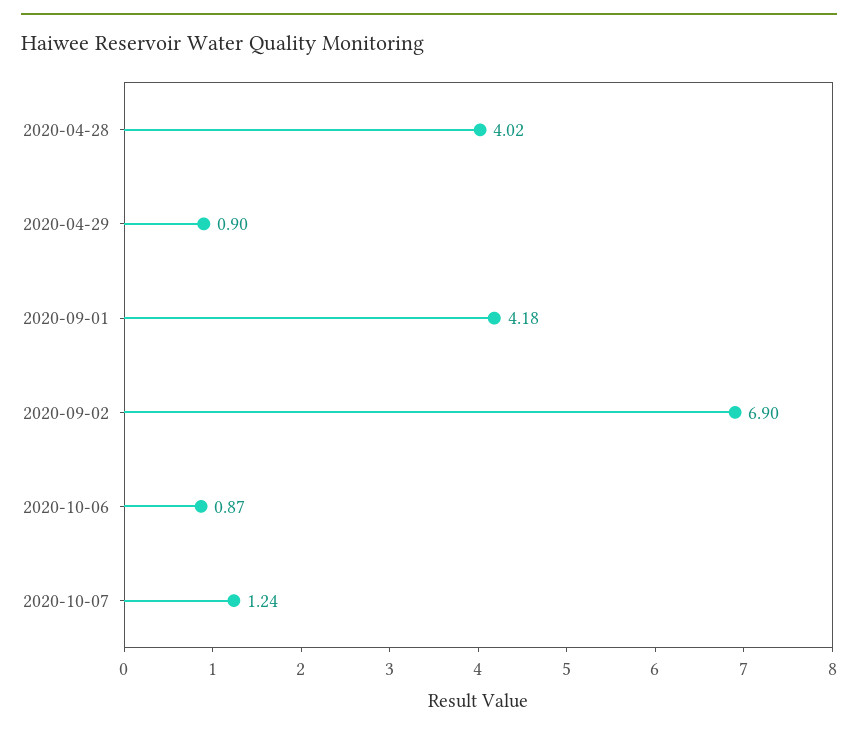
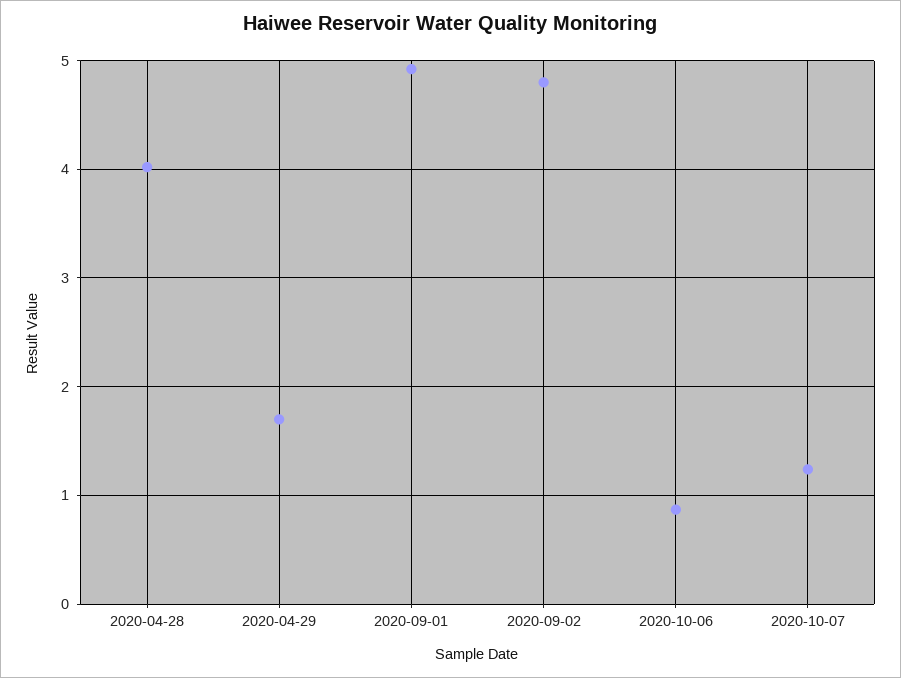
2020-04-29: 0.9 -> 1.7
2020-09-01: 4.18 -> 4.9
2020-09-02: 6.9 -> 4.8

